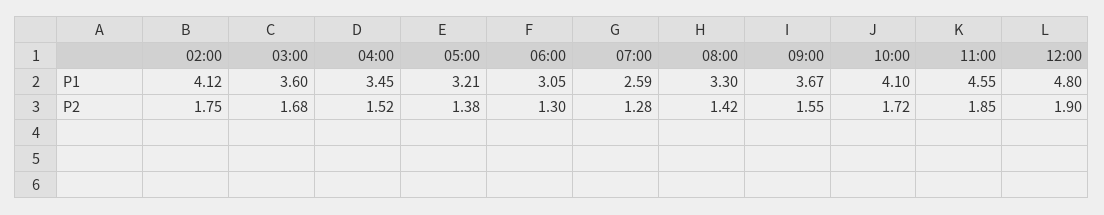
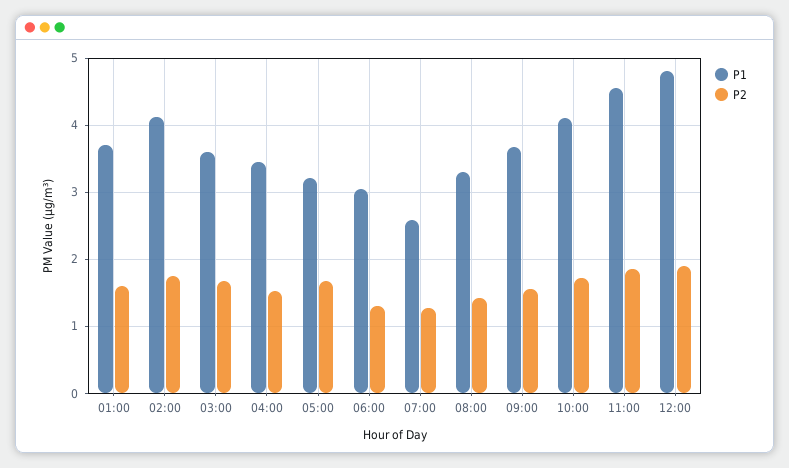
P2, 05:00: 1.38 -> 1.7
P1, 01:00: none -> 3.7
P2, 01:00: none -> 1.6

